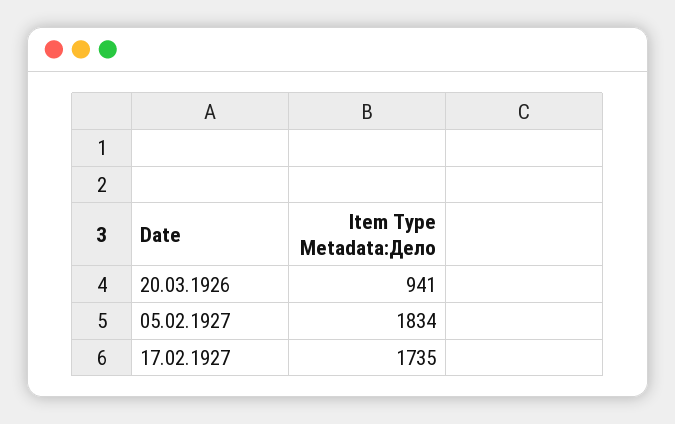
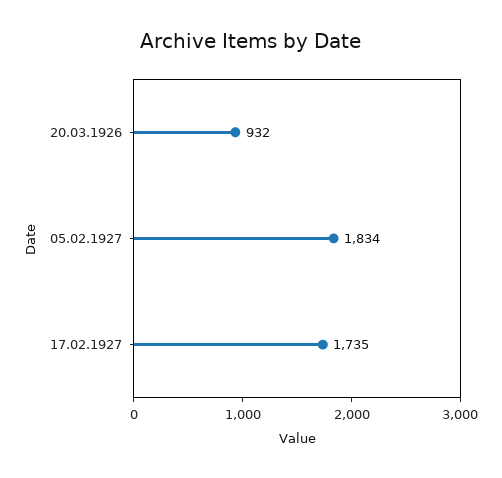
20.03.1926: 941 -> 932

